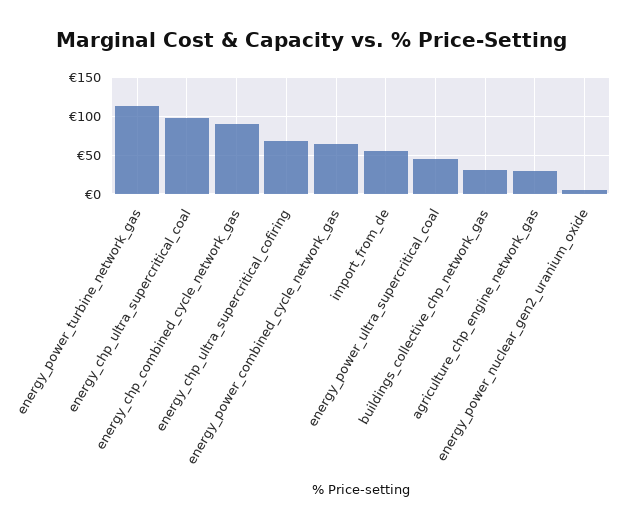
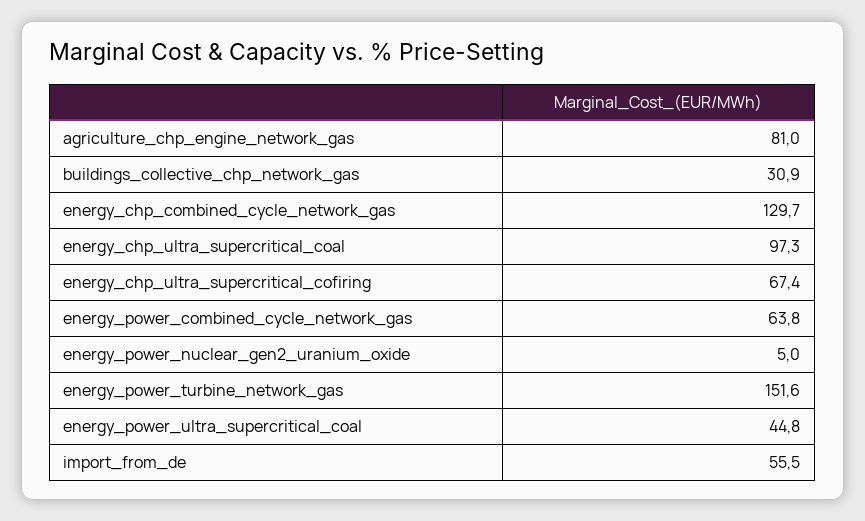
energy_power_turbine_network_gas: 110 -> 151.6
energy_chp_combined_cycle_network_gas: 90 -> 129.7
agriculture_chp_engine_network_gas: 30 -> 81

